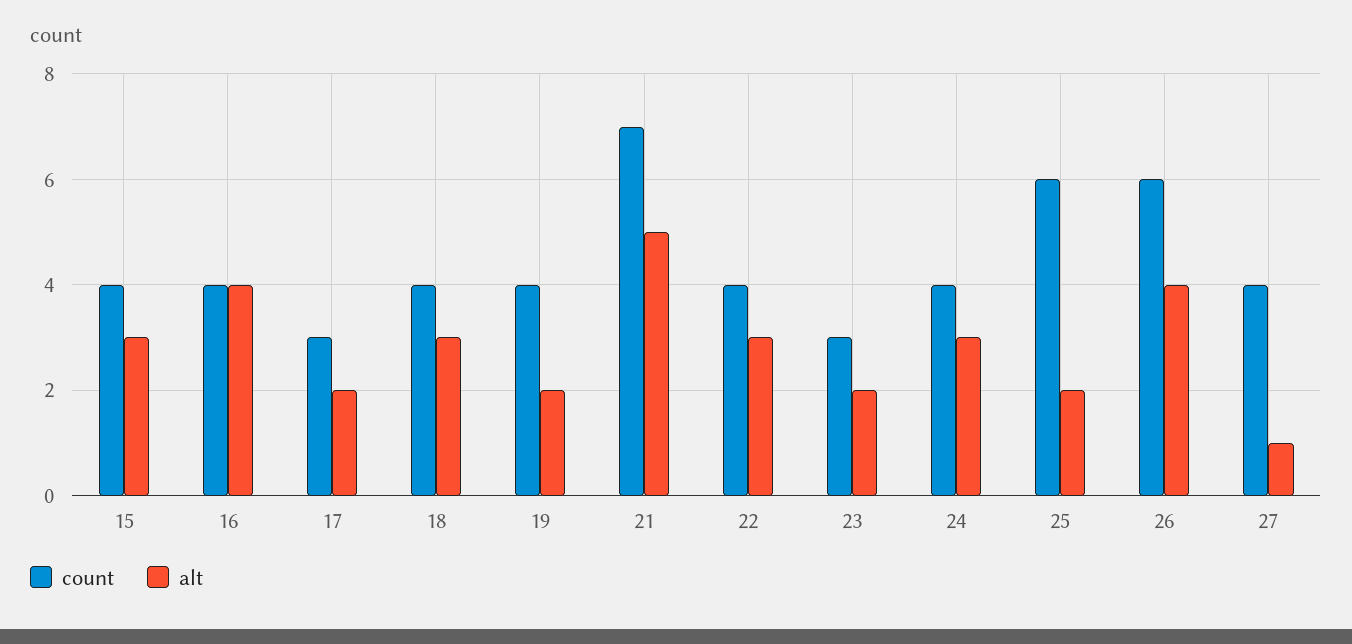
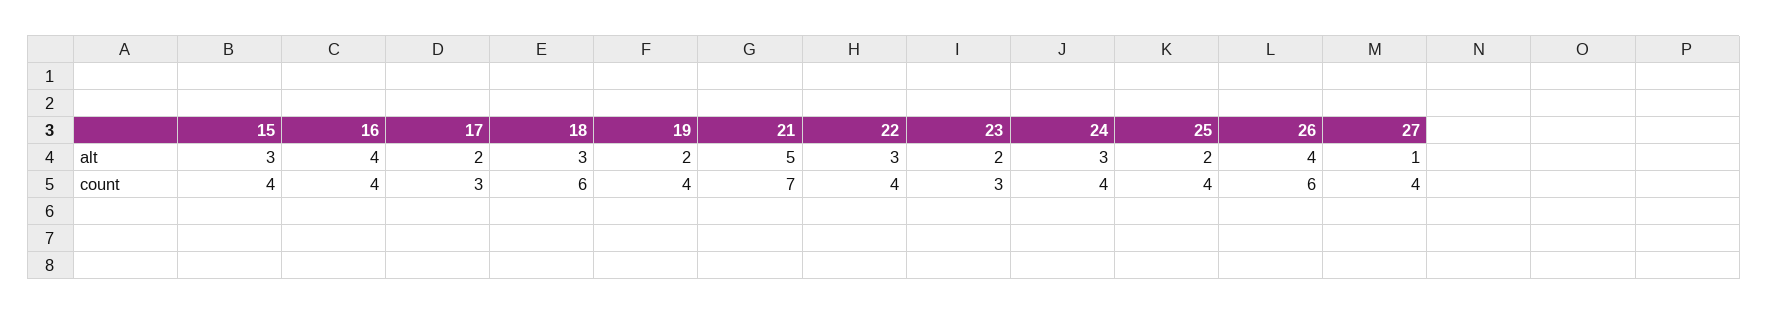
count, 18: 4 -> 6
count, 25: 6 -> 4

